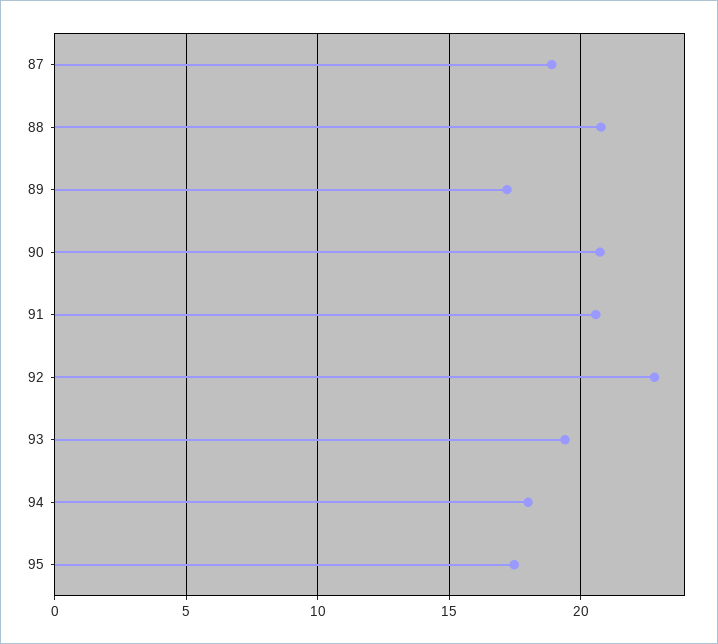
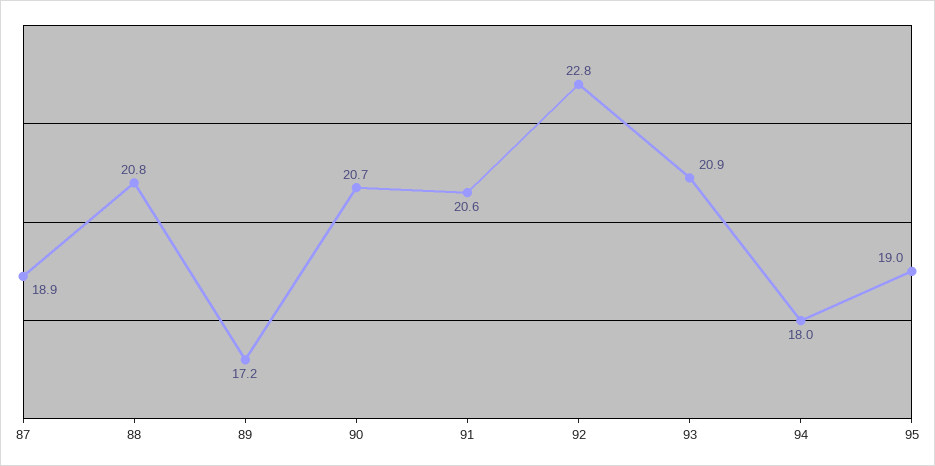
93: 19.5 -> 20.9
95: 17.5 -> 19

